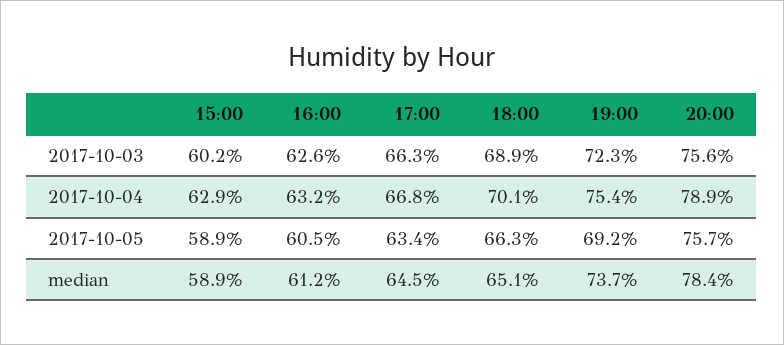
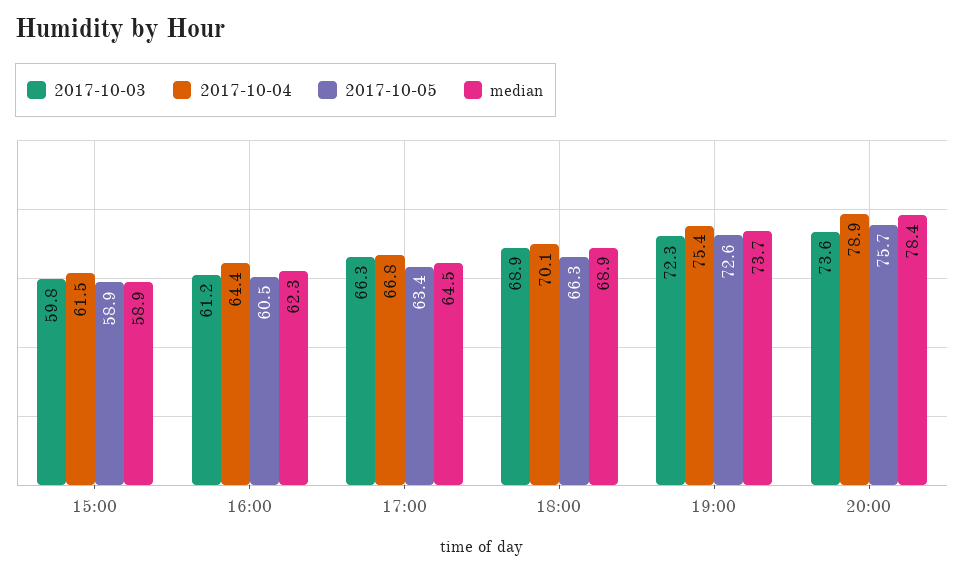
2017-10-03, 15:00: 60.2 -> 59.8
2017-10-03, 16:00: 62.6 -> 61.2
2017-10-03, 20:00: 75.6 -> 73.6
2017-10-04, 15:00: 62.9 -> 61.5
2017-10-04, 16:00: 63.2 -> 64.4
2017-10-05, 19:00: 69.2 -> 72.6
median, 16:00: 61.2 -> 62.3
median, 18:00: 65.1 -> 68.9

